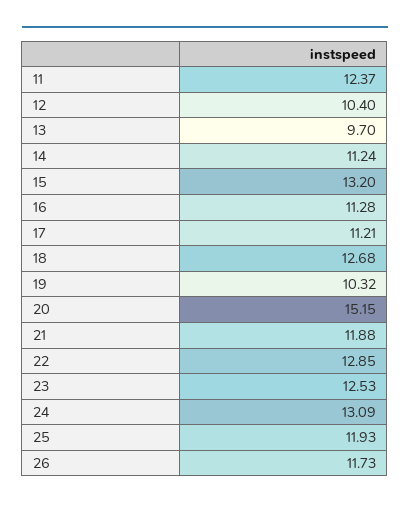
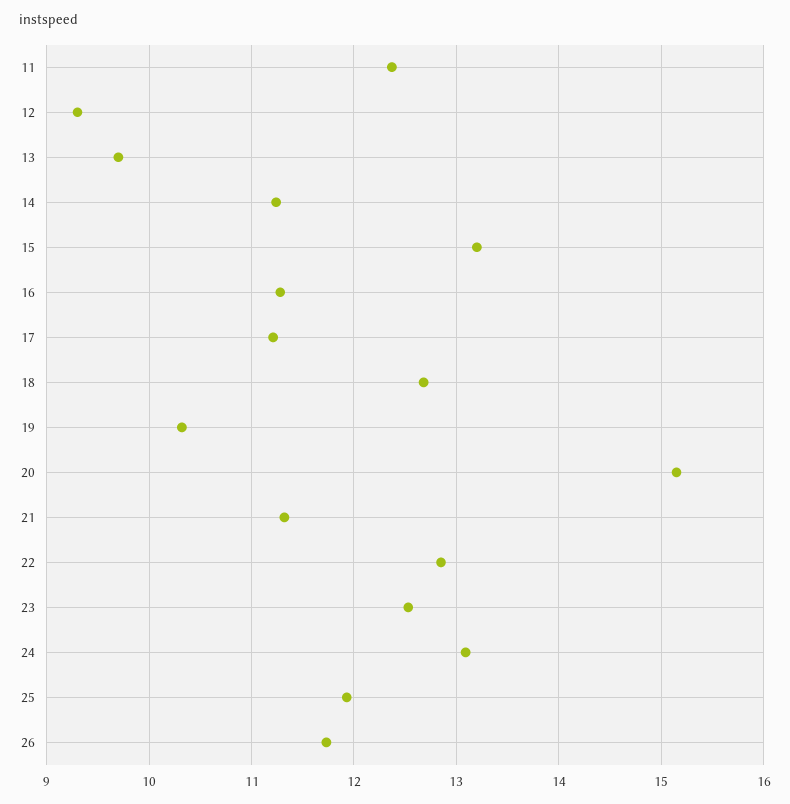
12: 10.4 -> 9.3
21: 11.88 -> 11.3

